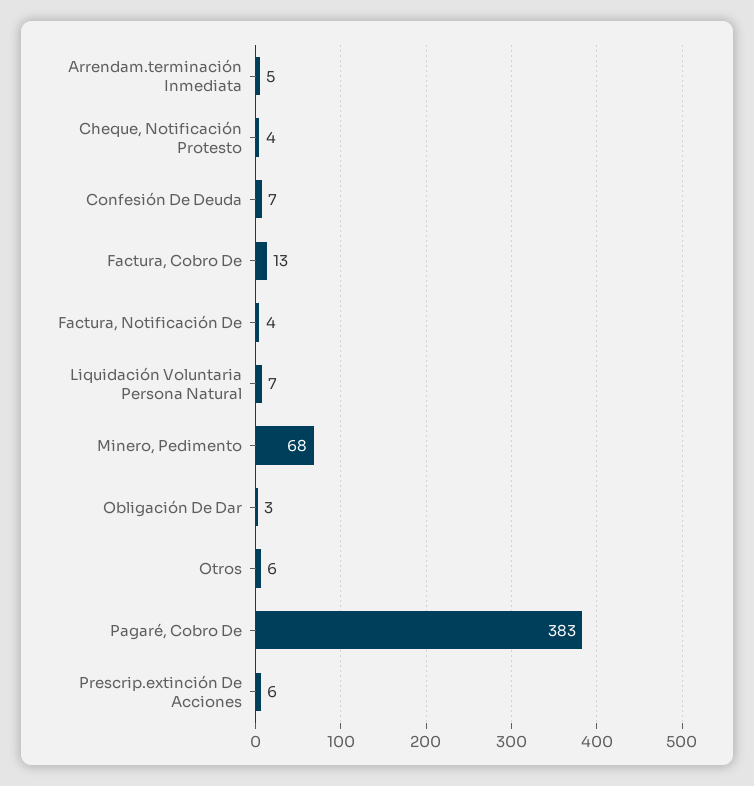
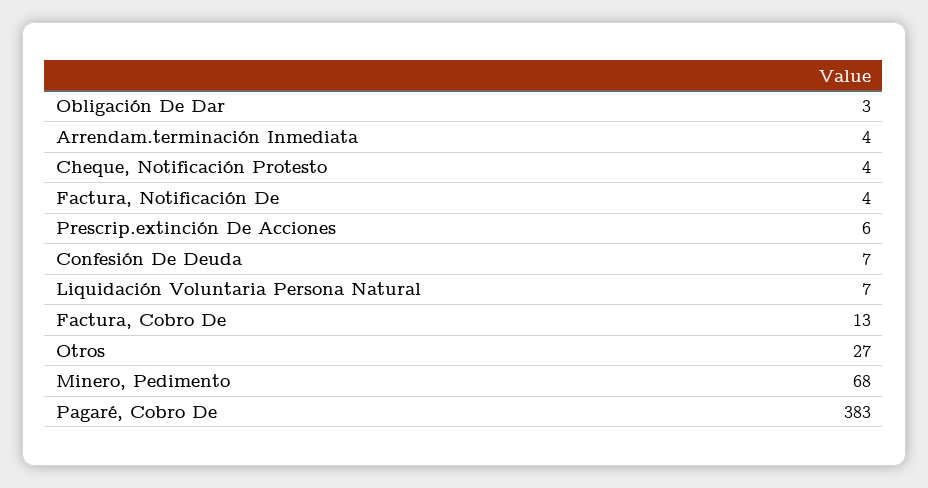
Arrendam.terminación Inmediata: 5 -> 4
Otros: 6 -> 27

